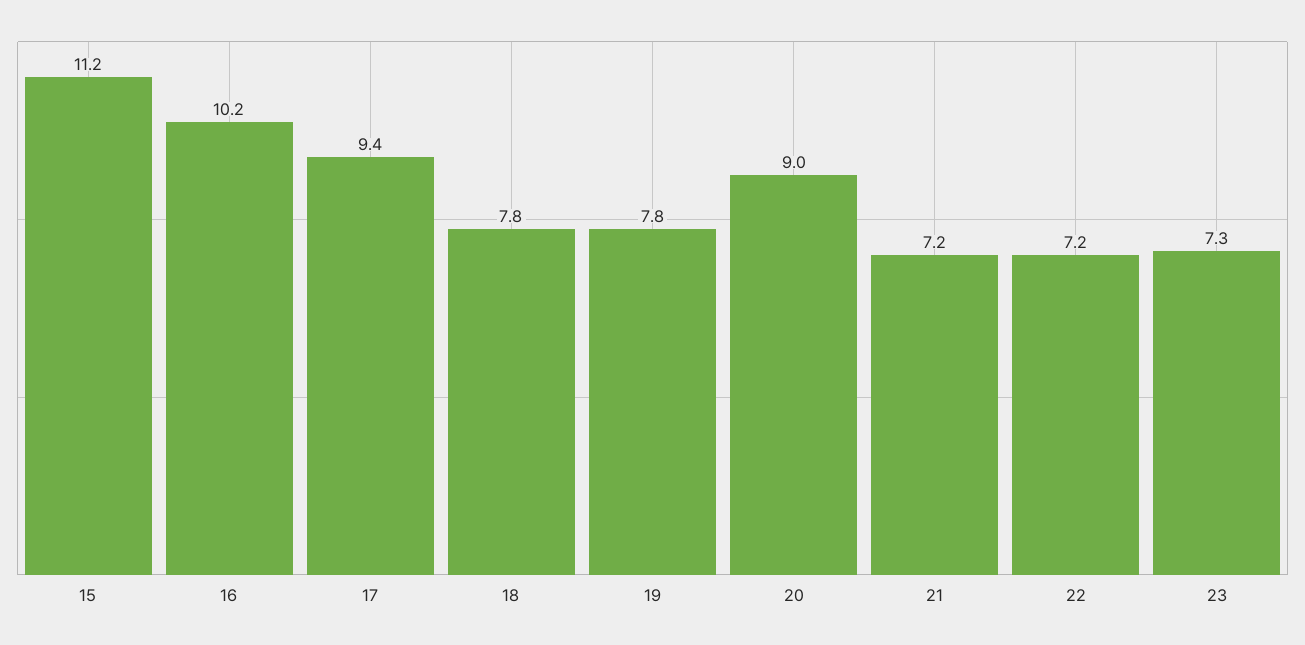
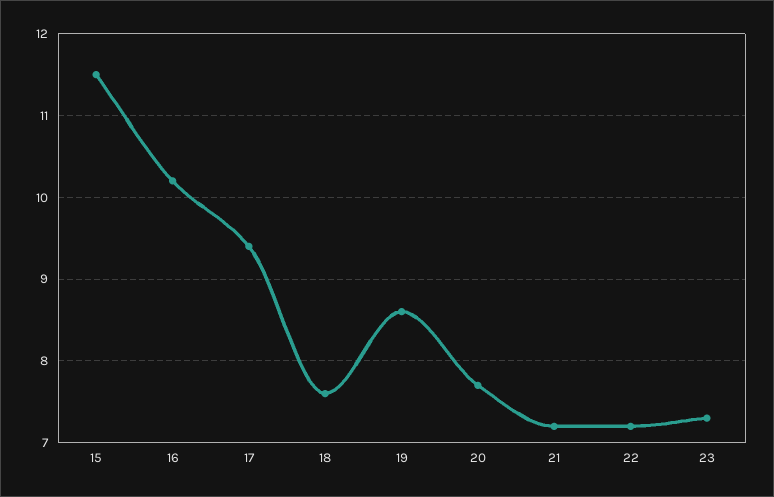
15: 11.2 -> 11.5
18: 7.8 -> 7.6
19: 7.8 -> 8.6
20: 9 -> 7.7

